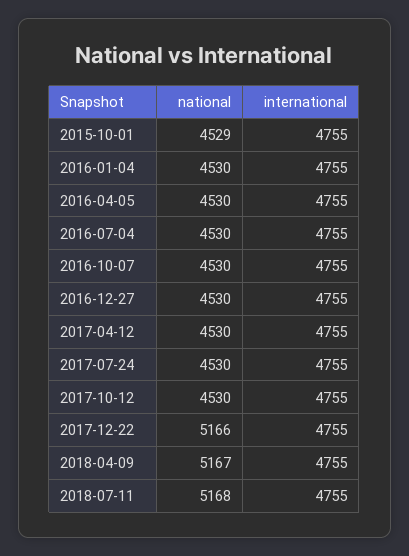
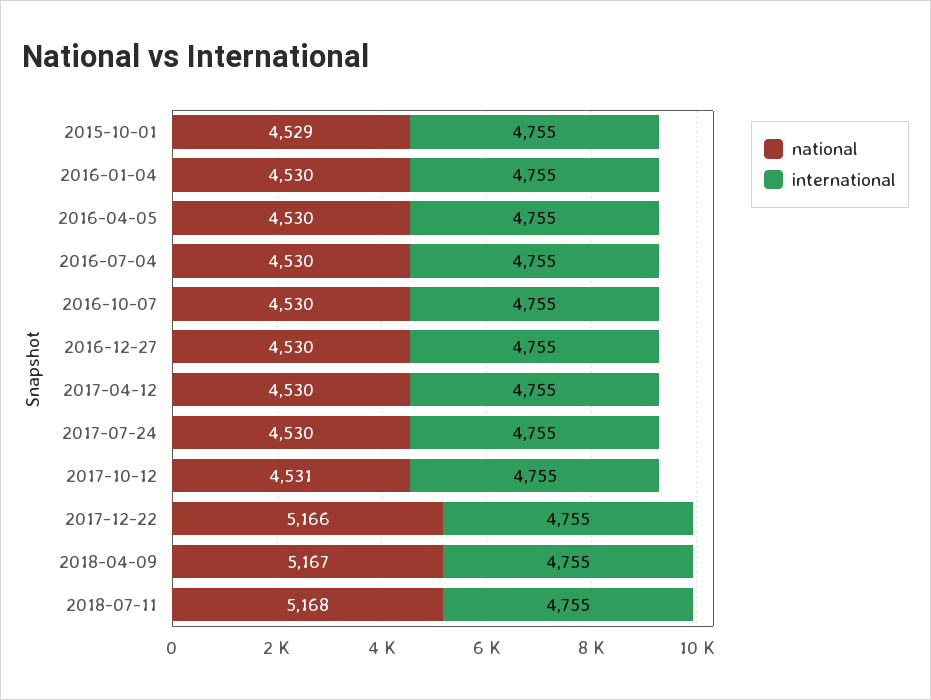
national, 2017-10-12: 4530 -> 4531

